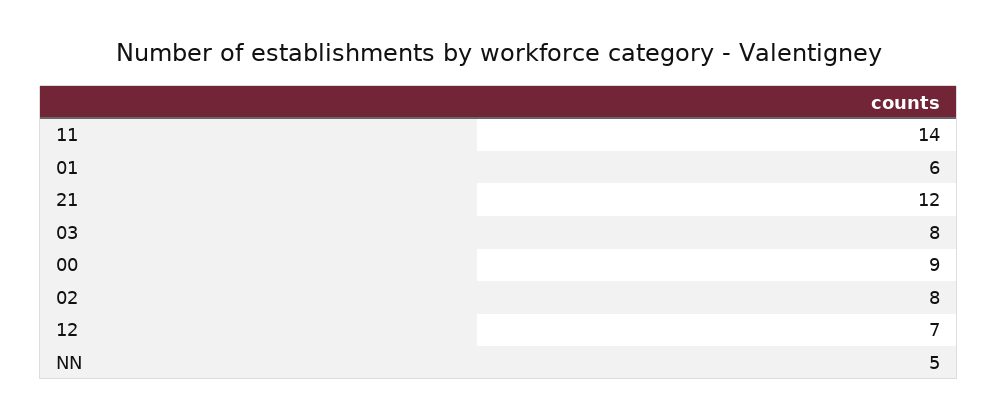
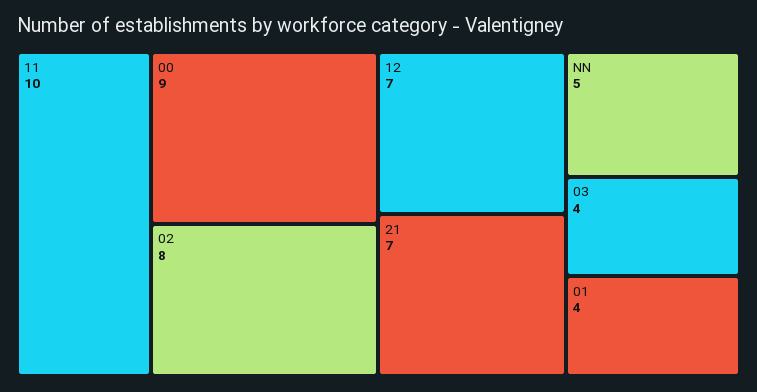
11: 14 -> 10
01: 6 -> 4
21: 12 -> 7
03: 8 -> 4

